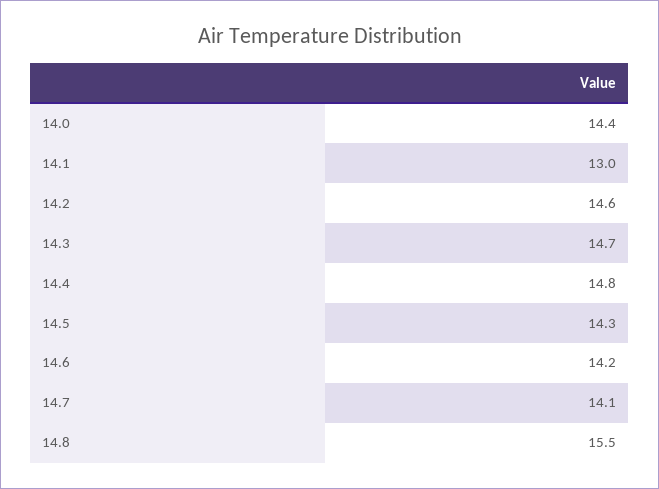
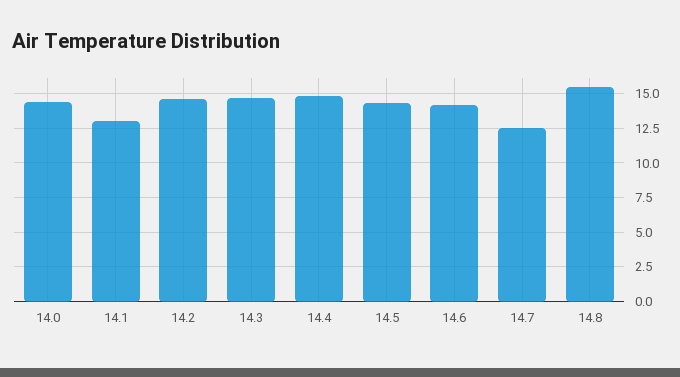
14.7: 14.1 -> 12.5

